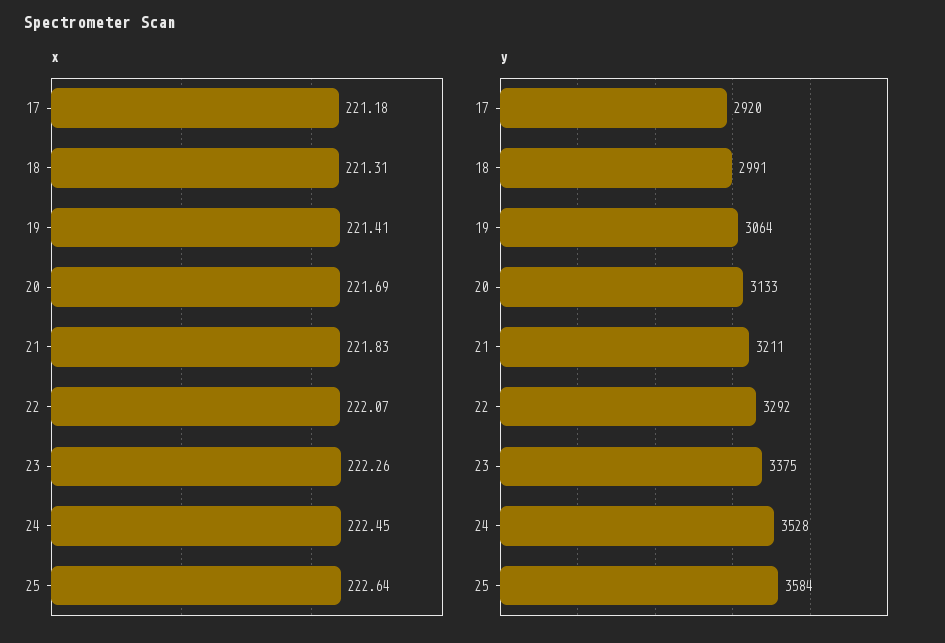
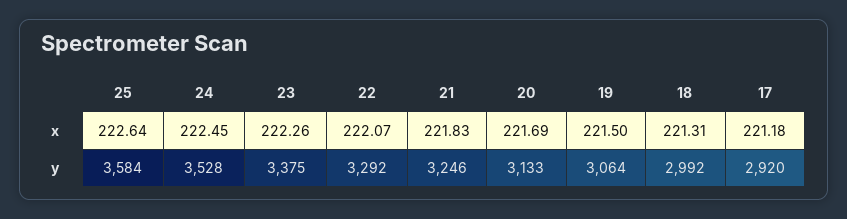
x, 19: 221.41 -> 221.5
y, 18: 2991 -> 2992
y, 21: 3211 -> 3246

